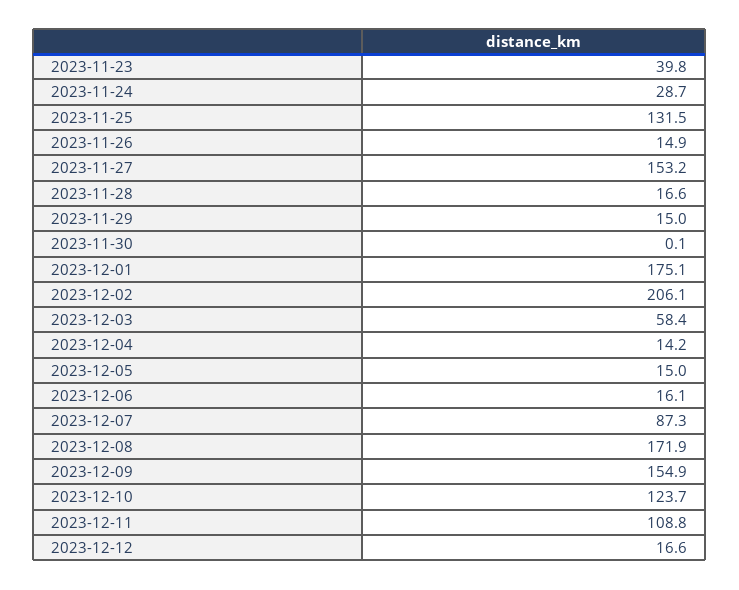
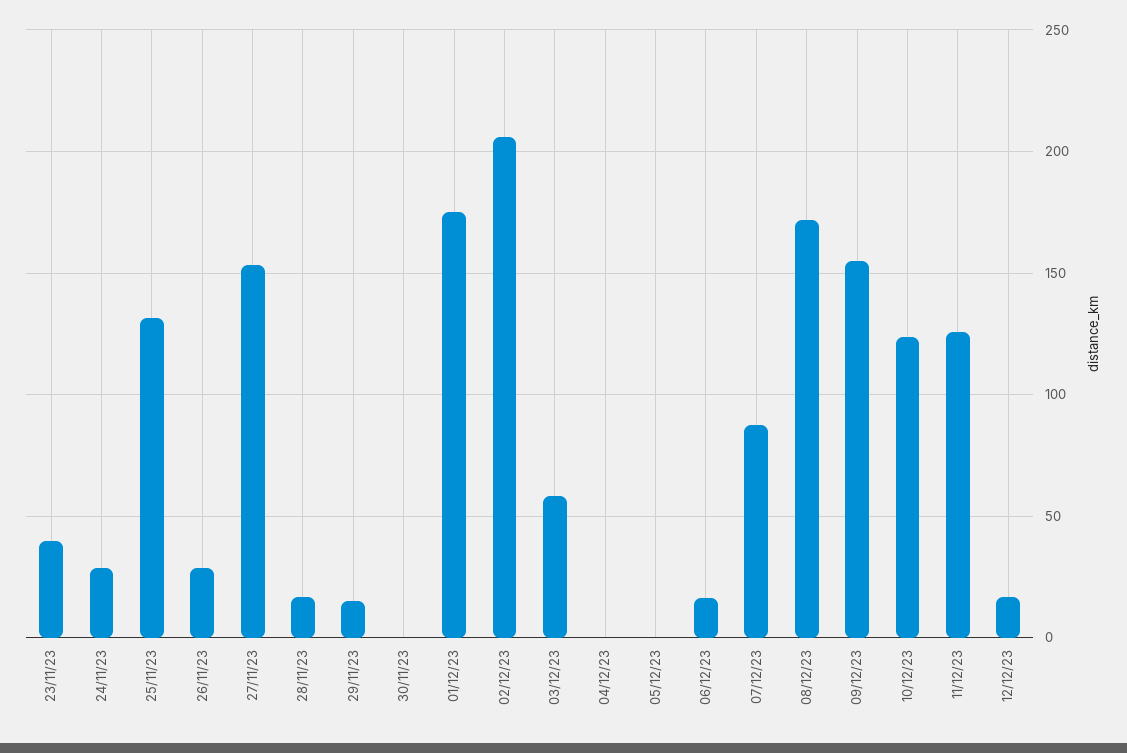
2023-11-26: 14.9 -> 30
2023-12-04: 14.2 -> 0
2023-12-05: 15 -> 0
2023-12-11: 108.8 -> 125

